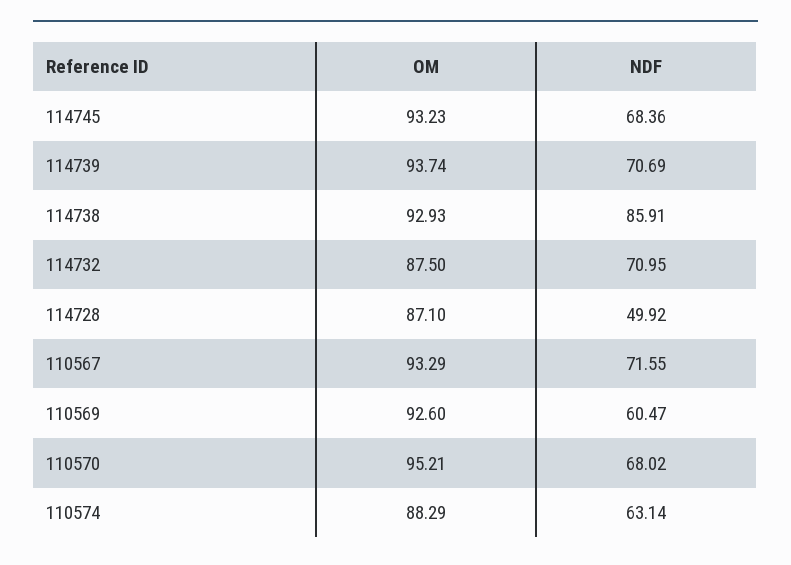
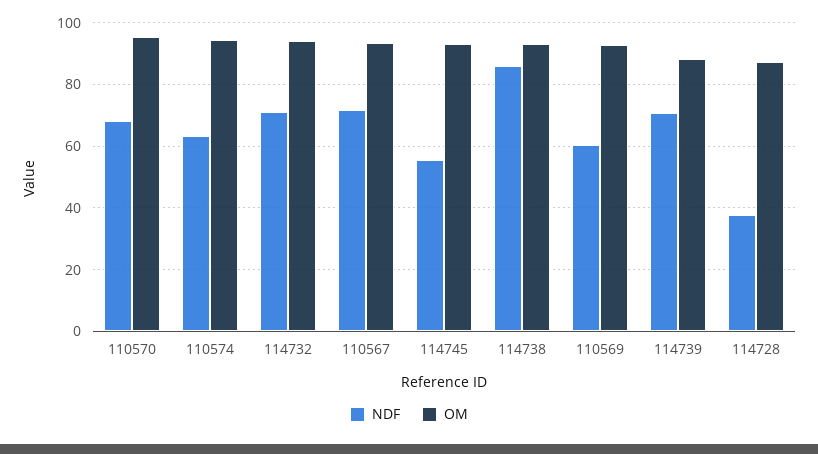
NDF, 114745: 68.36 -> 56
OM, 114739: 93.74 -> 88
OM, 114732: 87.5 -> 94
NDF, 114728: 49.92 -> 38
OM, 110574: 88.29 -> 94

